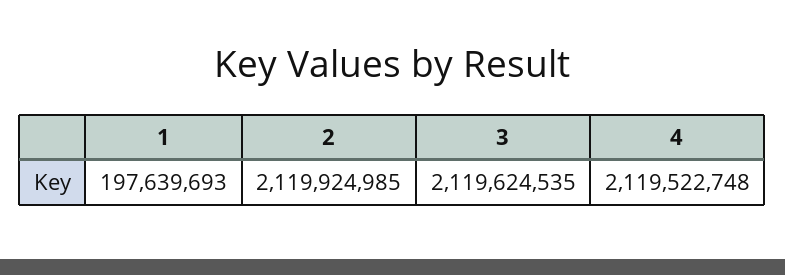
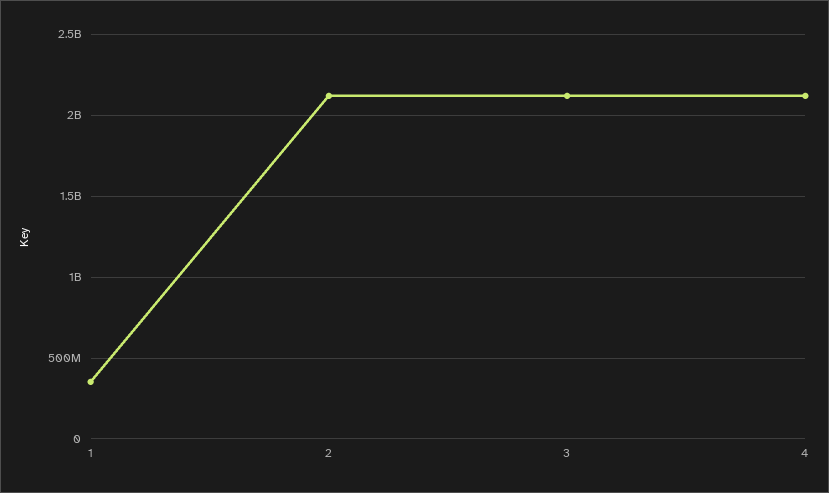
1: 197639693 -> 350000000

